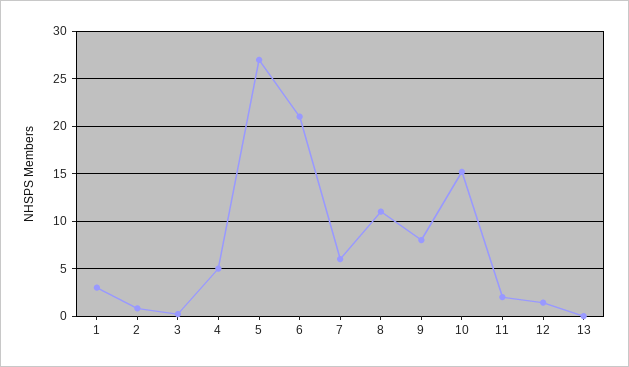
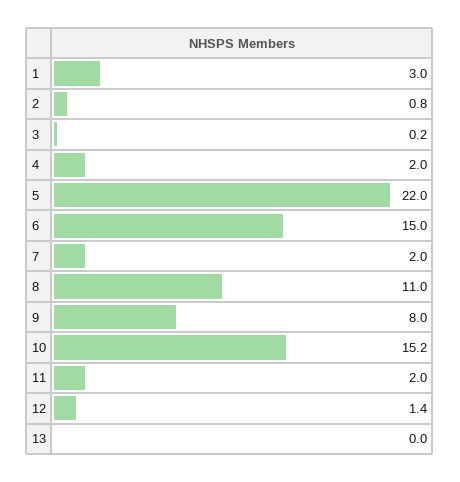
4: 5 -> 2
5: 27 -> 22
6: 21 -> 15
7: 6 -> 2

